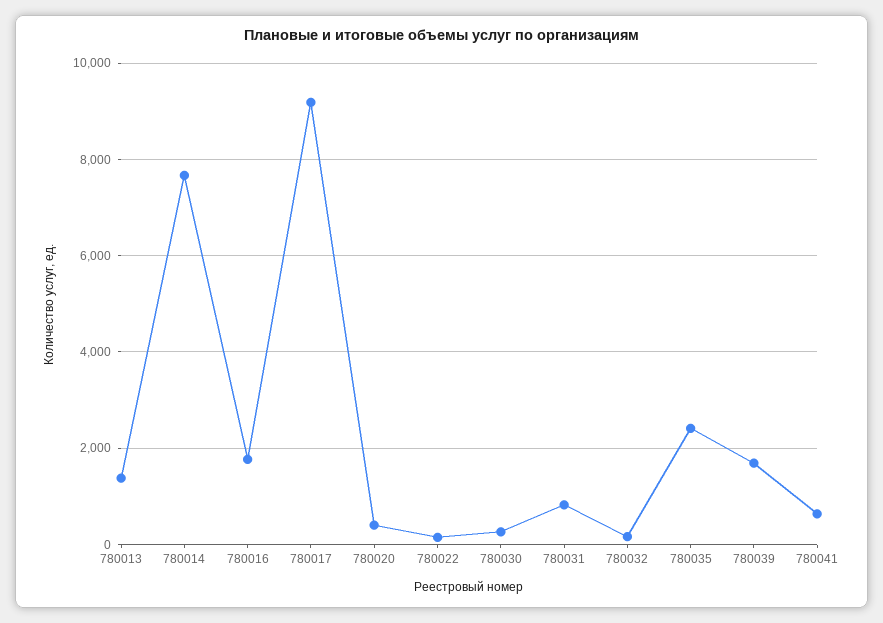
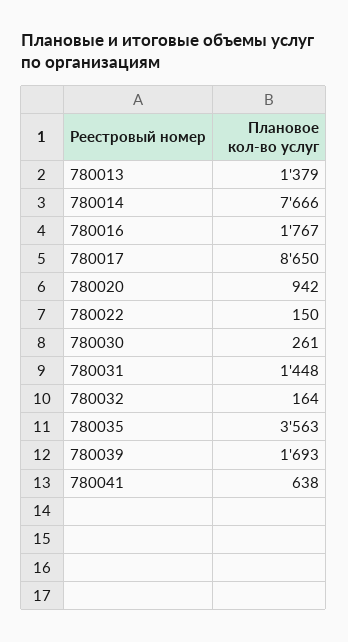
780017: 9200 -> 8650
780020: 400 -> 942
780031: 800 -> 1448
780035: 2400 -> 3563

